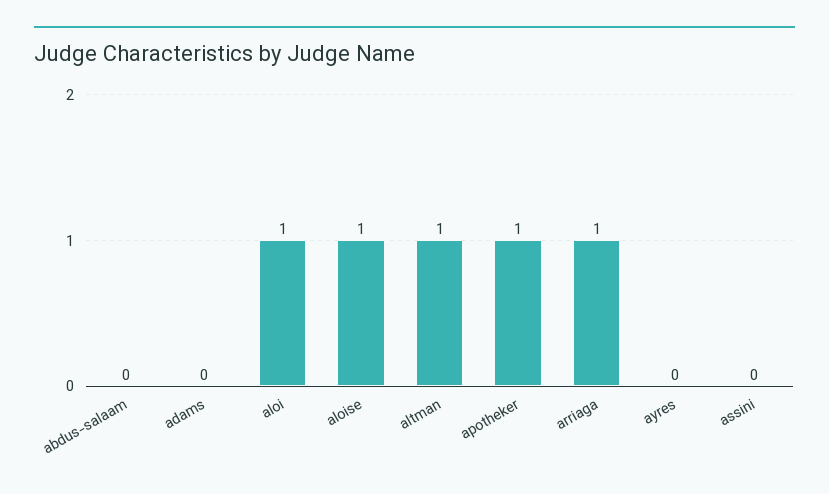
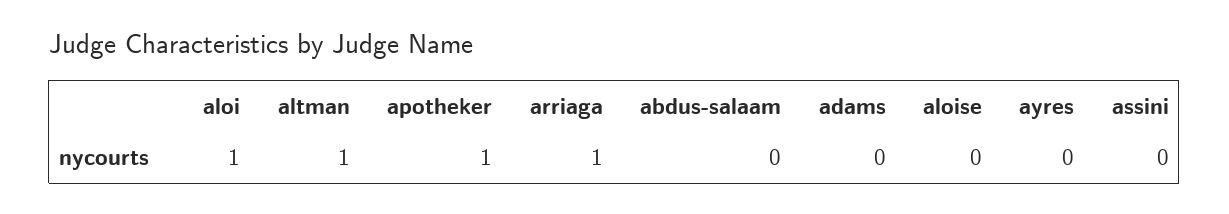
aloise: 1 -> 0

